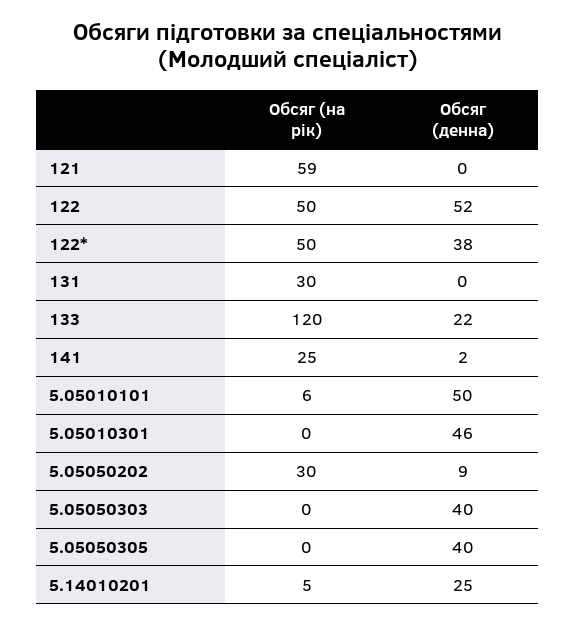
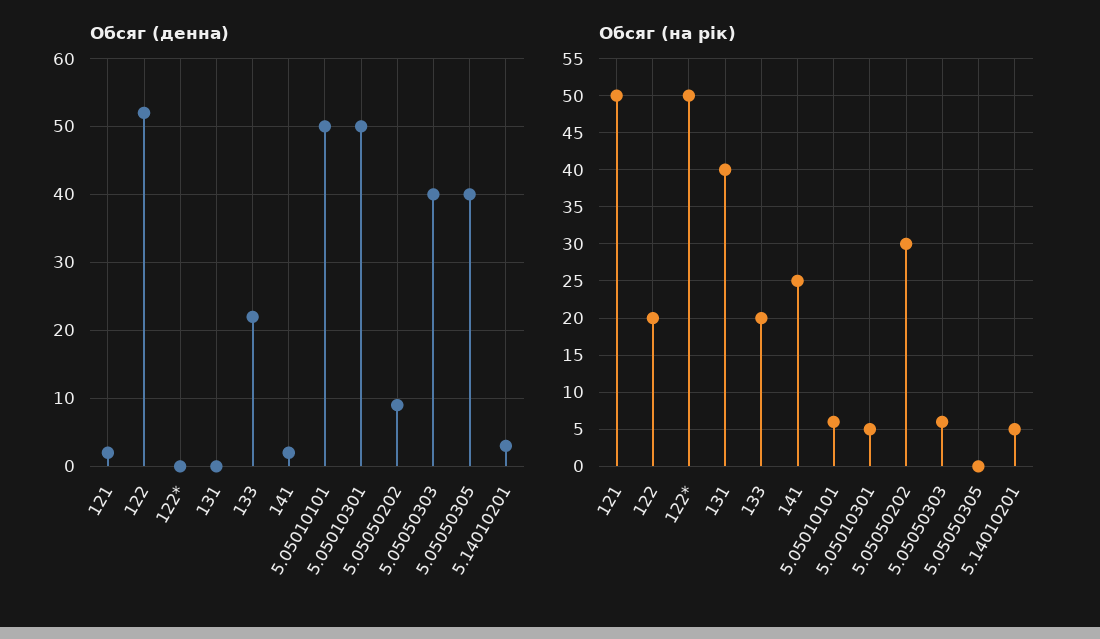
Обсяг (на рік), 121: 59 -> 50
Обсяг (денна), 121: 0 -> 2
Обсяг (на рік), 122: 50 -> 20
Обсяг (денна), 122*: 38 -> 0
Обсяг (на рік), 131: 30 -> 40
Обсяг (на рік), 133: 120 -> 20
Обсяг (на рік), 5.05010301: 0 -> 5
Обсяг (денна), 5.05010301: 46 -> 50
Обсяг (на рік), 5.05050303: 0 -> 6
Обсяг (денна), 5.14010201: 25 -> 3

